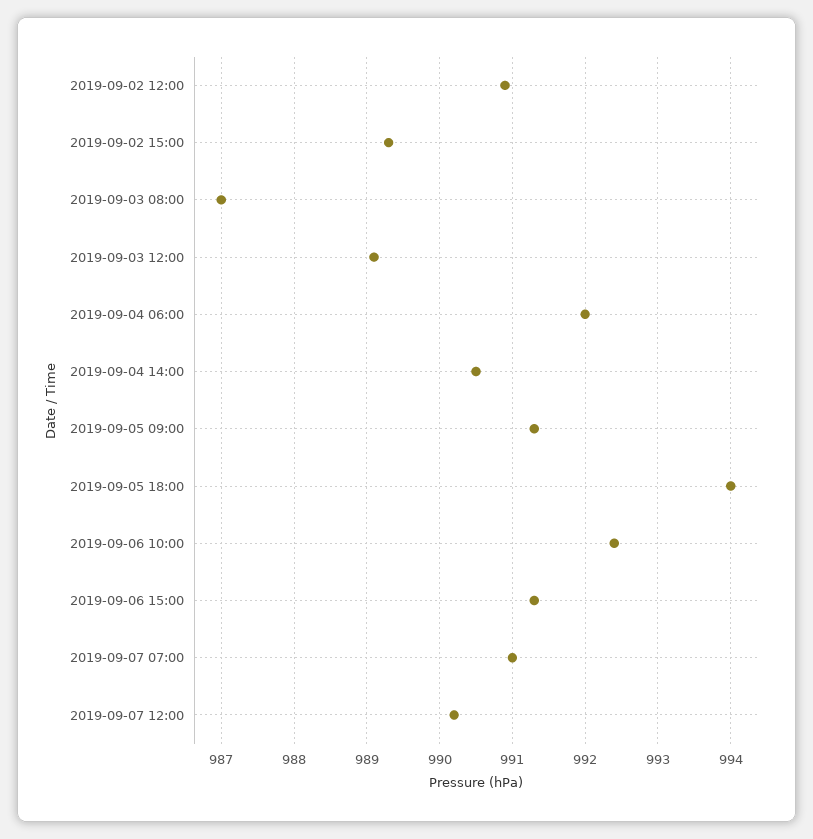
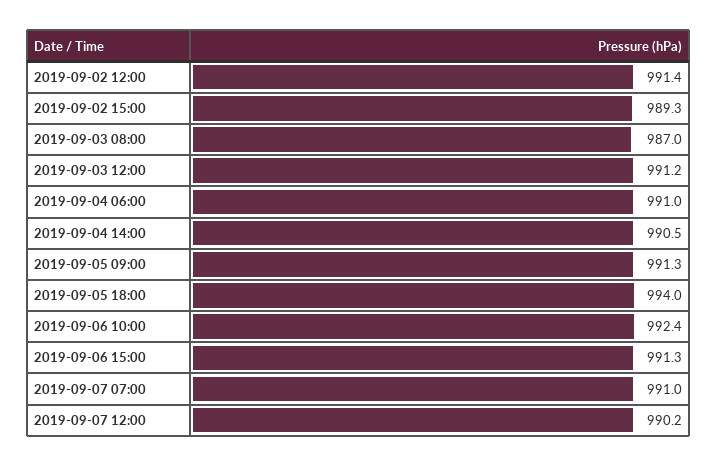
2019-09-02 12:00: 990.9 -> 991.4
2019-09-03 12:00: 989.1 -> 991.2
2019-09-04 06:00: 992 -> 991

